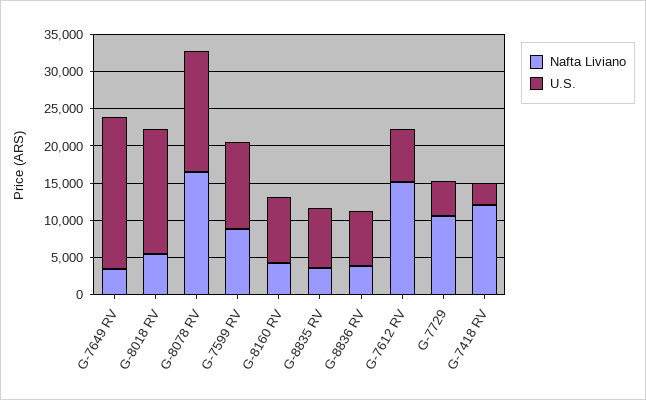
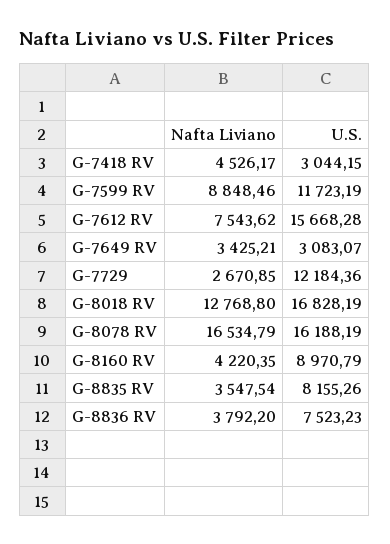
U.S., G-7649 RV: 20000 -> 3083.07
Nafta Liviano, G-8018 RV: 5000 -> 12768.8
Nafta Liviano, G-7612 RV: 15000 -> 7543.62
U.S., G-7612 RV: 7500 -> 15668.28
Nafta Liviano, G-7729: 10000 -> 2670.85
U.S., G-7729: 5000 -> 12184.36
Nafta Liviano, G-7418 RV: 12500 -> 4526.17

